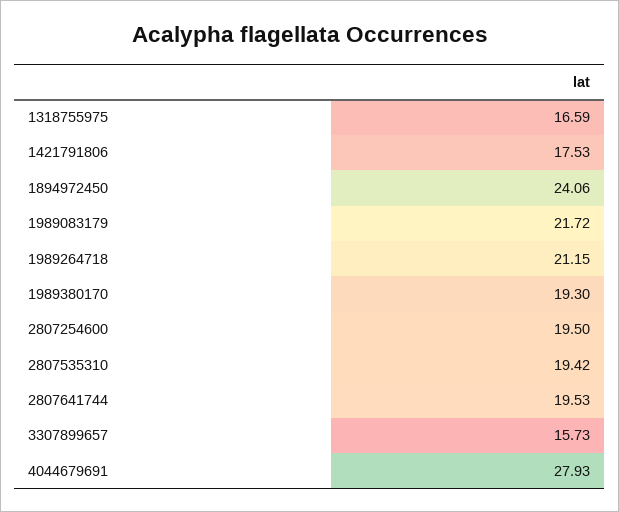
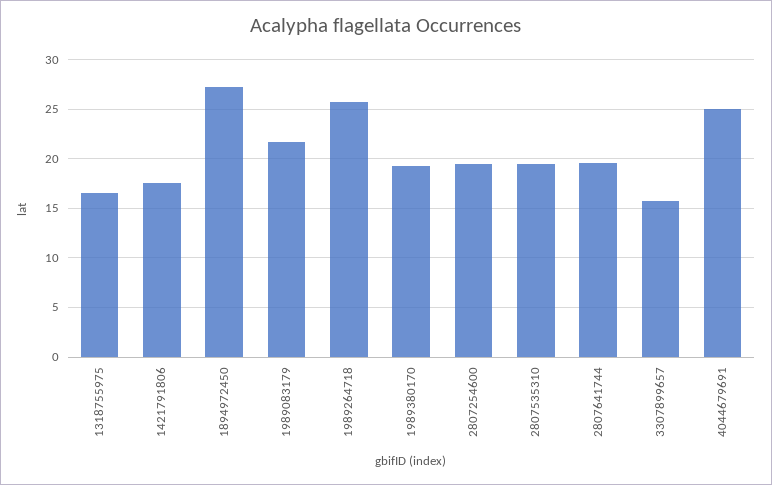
1894972450: 24.06 -> 27
1989264718: 21.15 -> 26
4044679691: 27.93 -> 25

